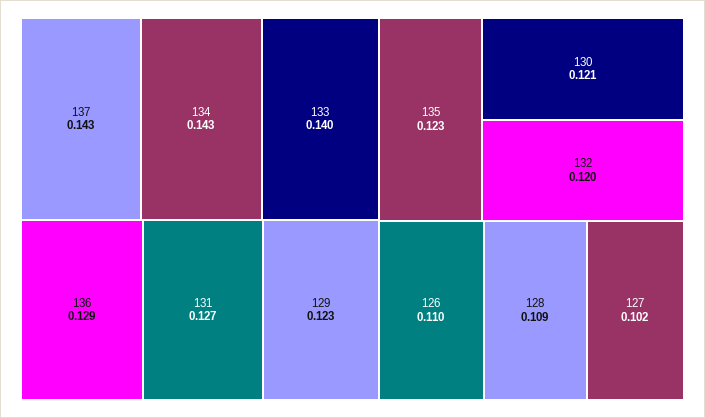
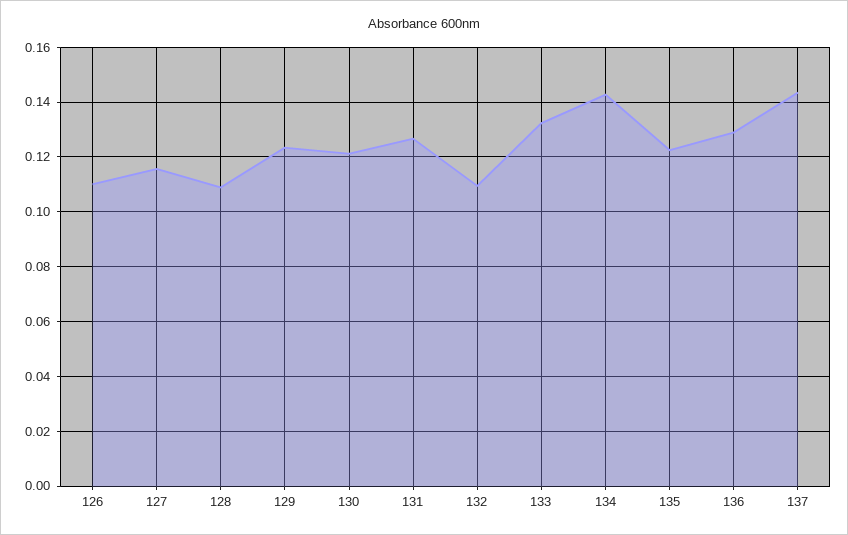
133: 0.14 -> 0.1325
132: 0.12 -> 0.11
127: 0.102 -> 0.115

